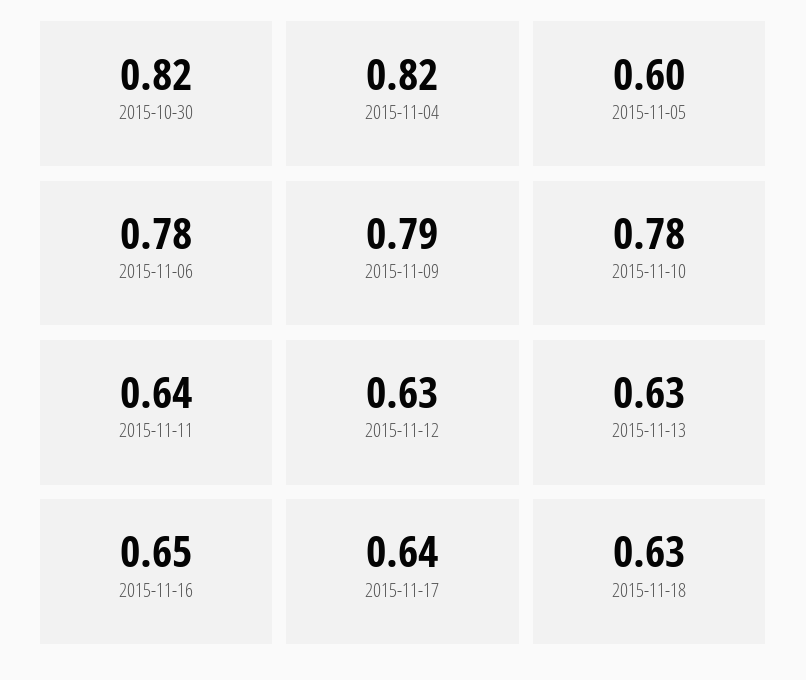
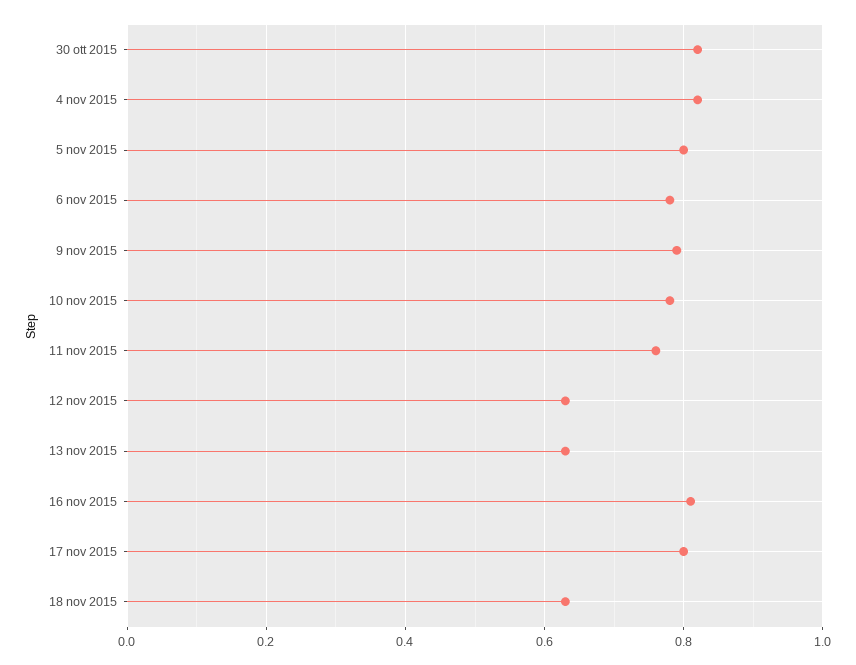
2015-11-05: 0.6 -> 0.8
2015-11-11: 0.64 -> 0.75
2015-11-16: 0.65 -> 0.8
2015-11-17: 0.64 -> 0.8

